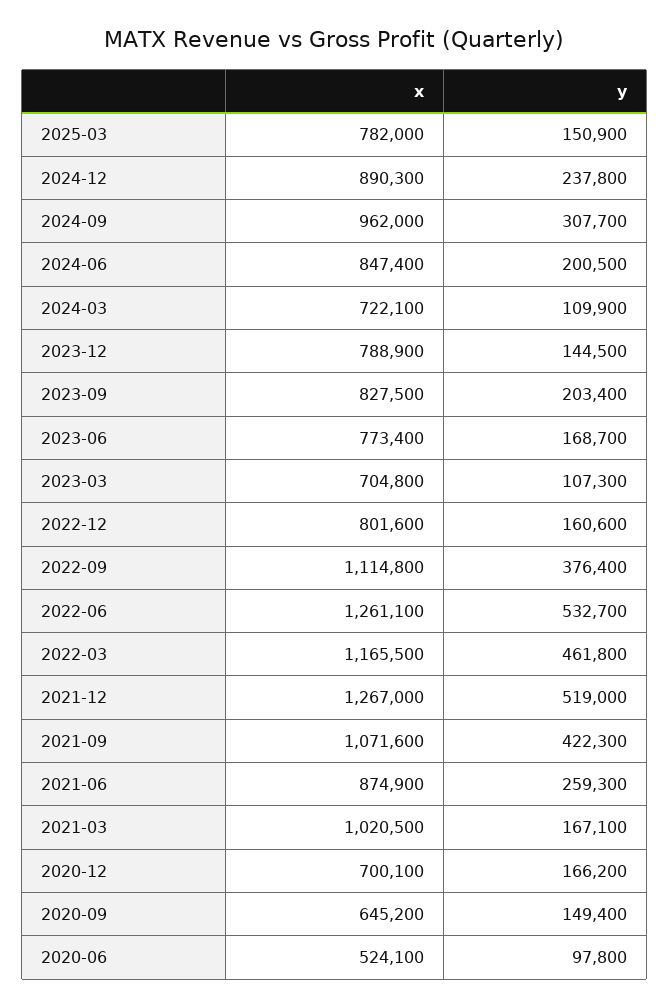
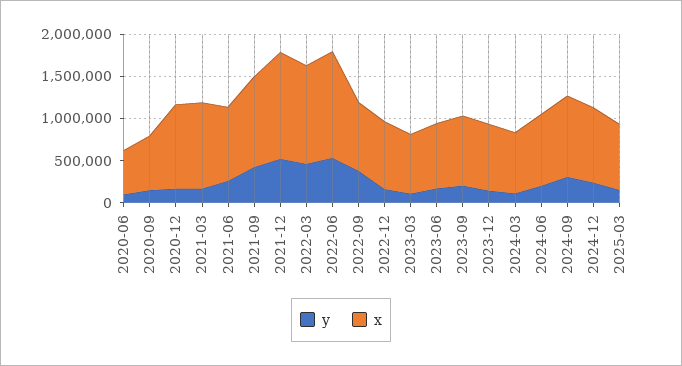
x, 2022-09: 1114800 -> 800000
x, 2020-12: 700100 -> 1000000

